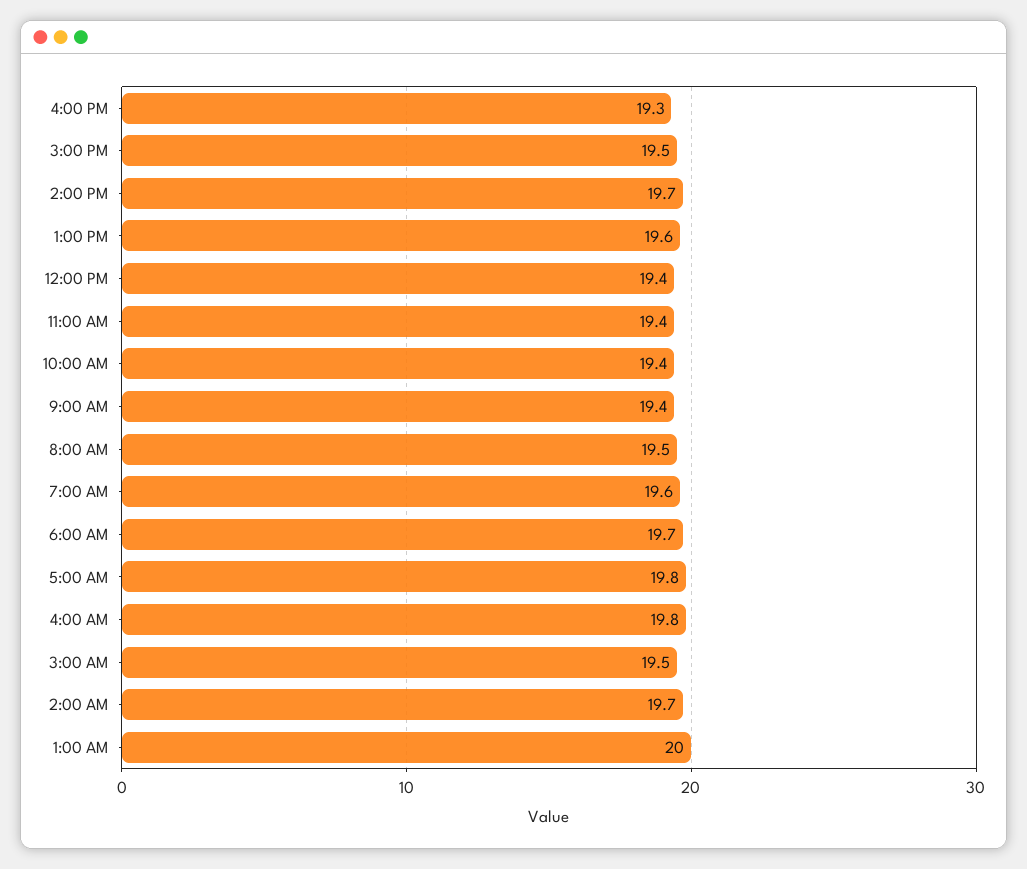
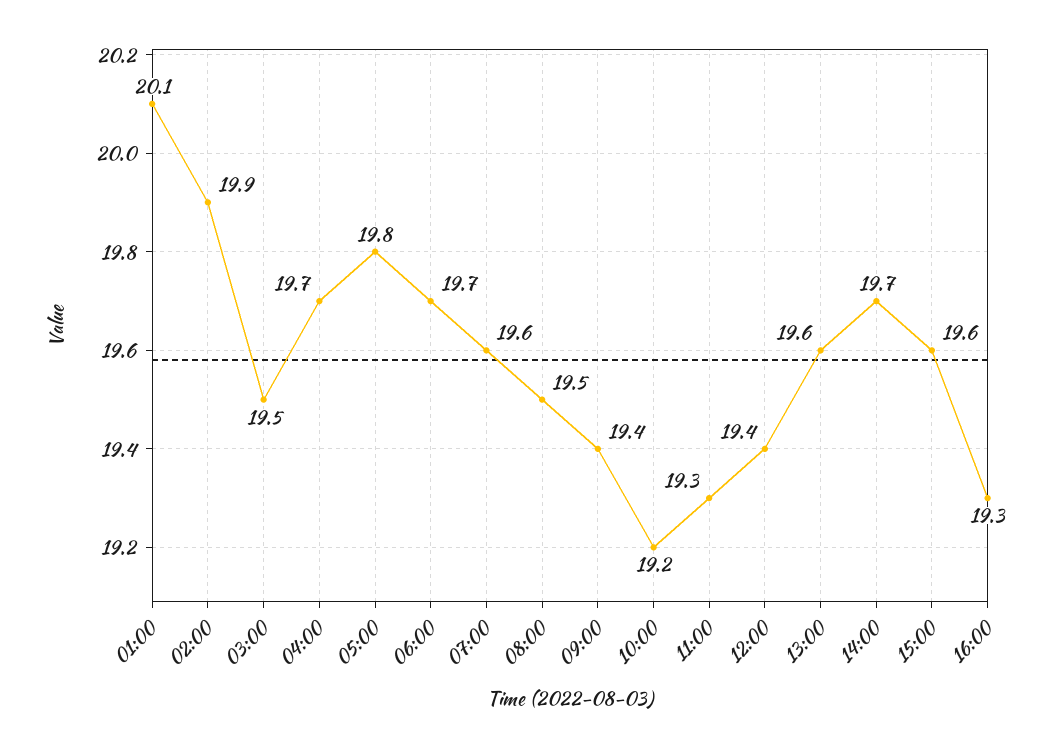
3:00 PM: 19.5 -> 19.6
11:00 AM: 19.4 -> 19.3
10:00 AM: 19.4 -> 19.2
4:00 AM: 19.8 -> 19.7
2:00 AM: 19.7 -> 19.9
1:00 AM: 20 -> 20.1

